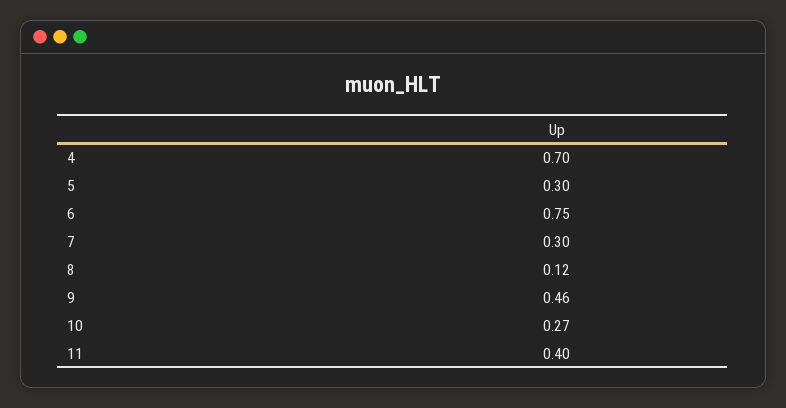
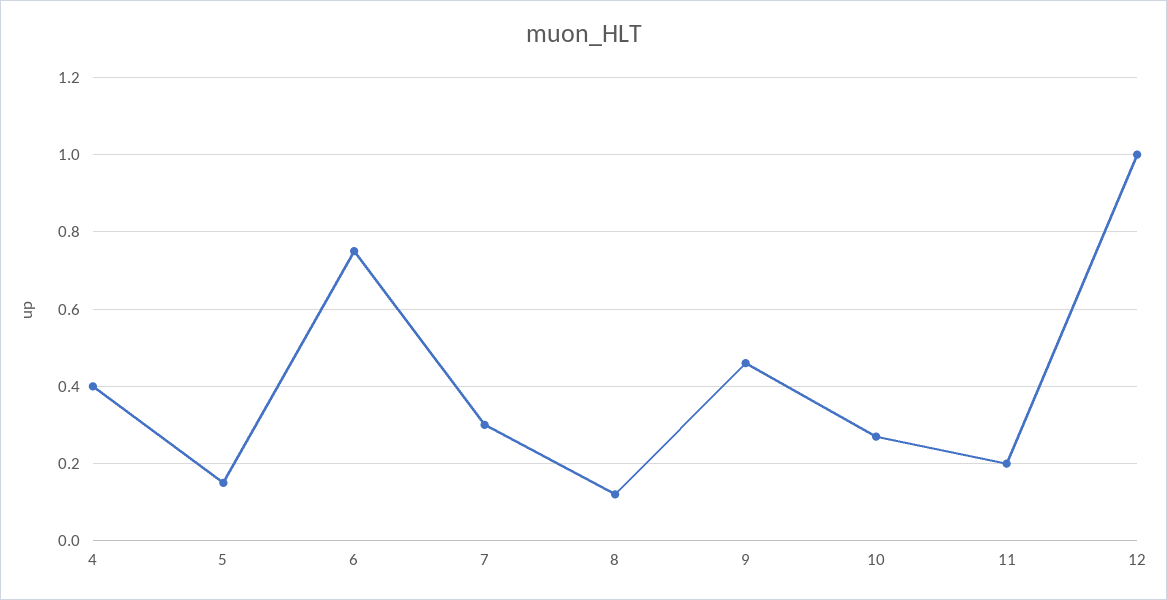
4: 0.7 -> 0.4
5: 0.3 -> 0.15
11: 0.4 -> 0.2
12: none -> 1

